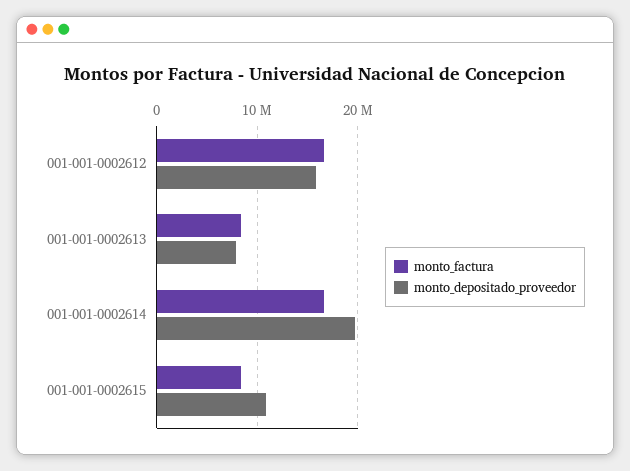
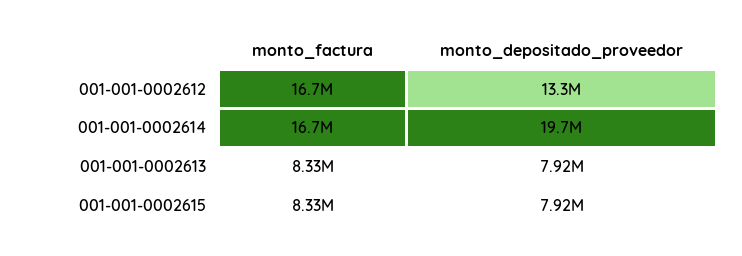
monto_depositado_proveedor, 001-001-0002612: 16000000 -> 13300000
monto_depositado_proveedor, 001-001-0002615: 11000000 -> 7920000

